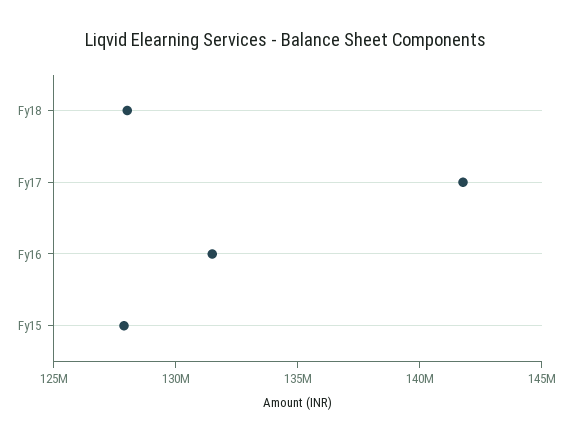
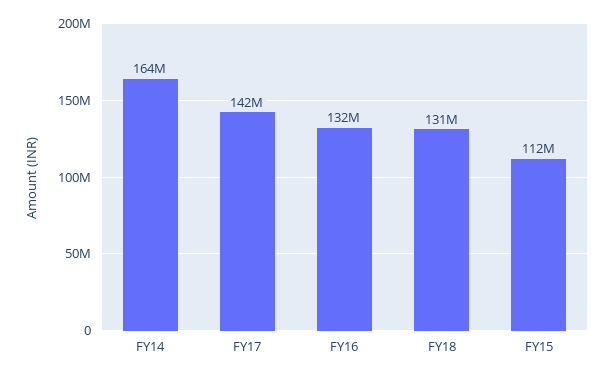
Fy18: 128000000 -> 131000000
Fy15: 128000000 -> 112000000
FY14: none -> 164000000

